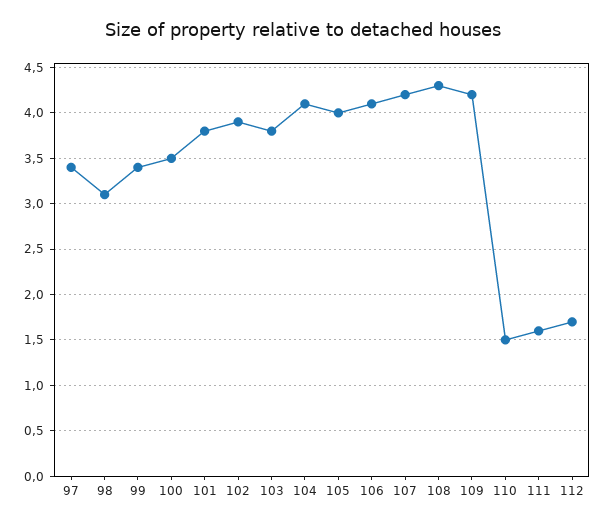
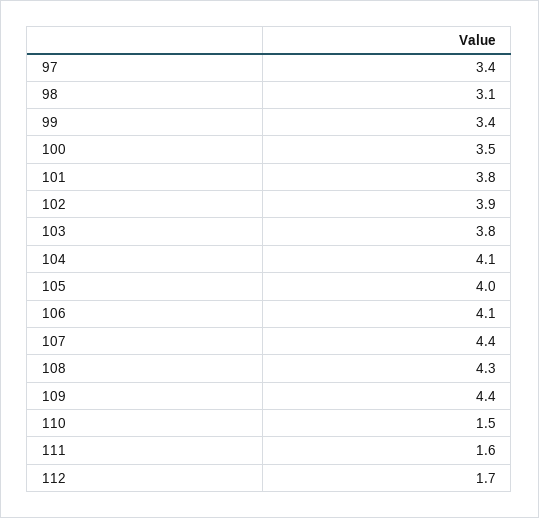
107: 4.2 -> 4.4
109: 4.2 -> 4.4

